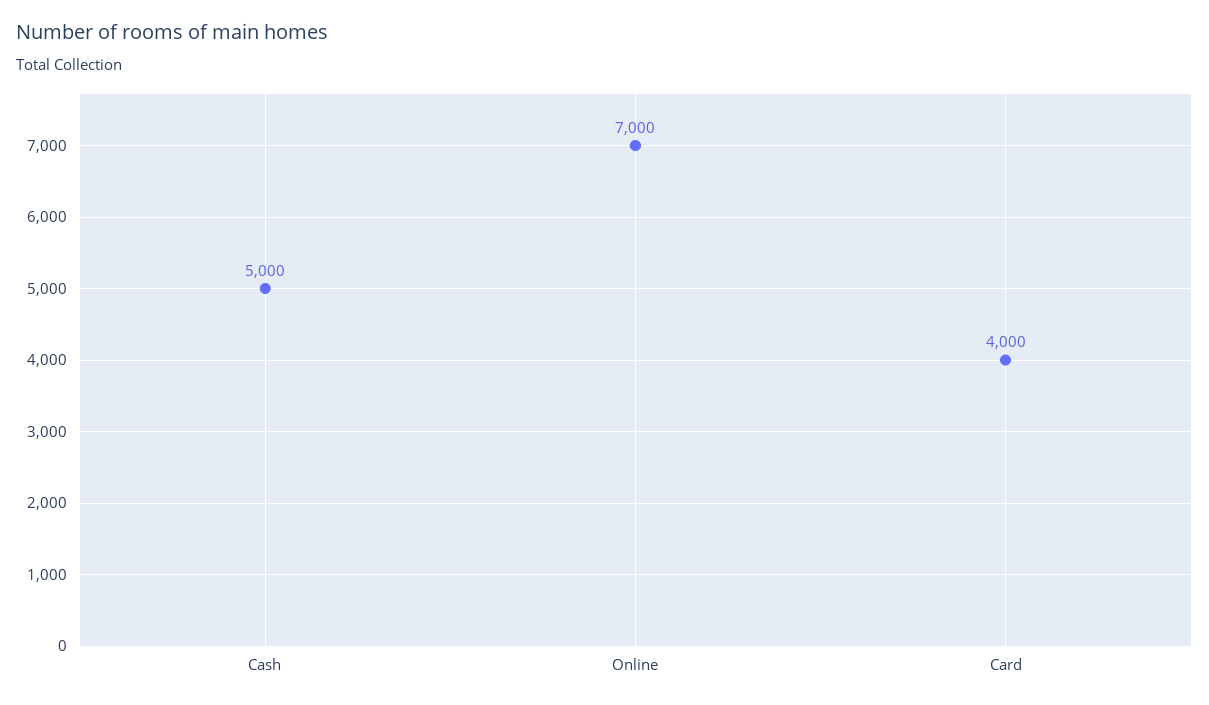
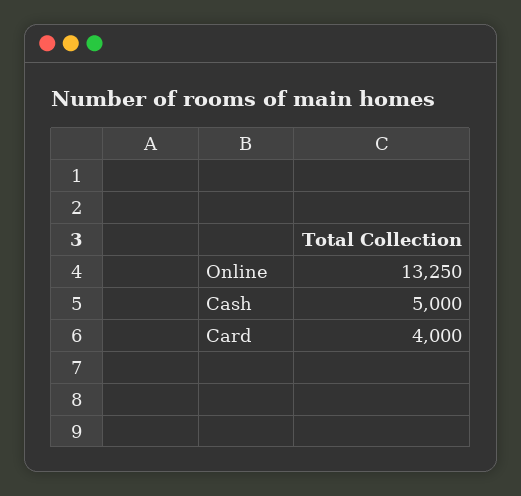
Online: 7000 -> 13250

